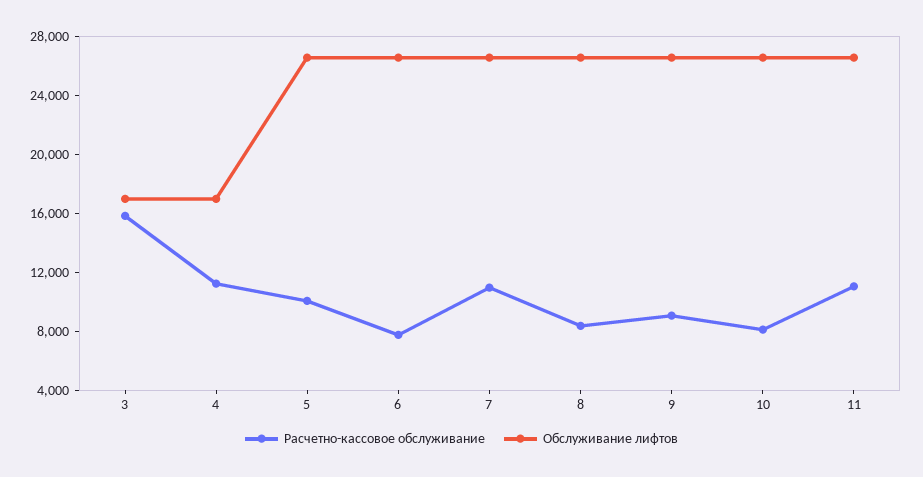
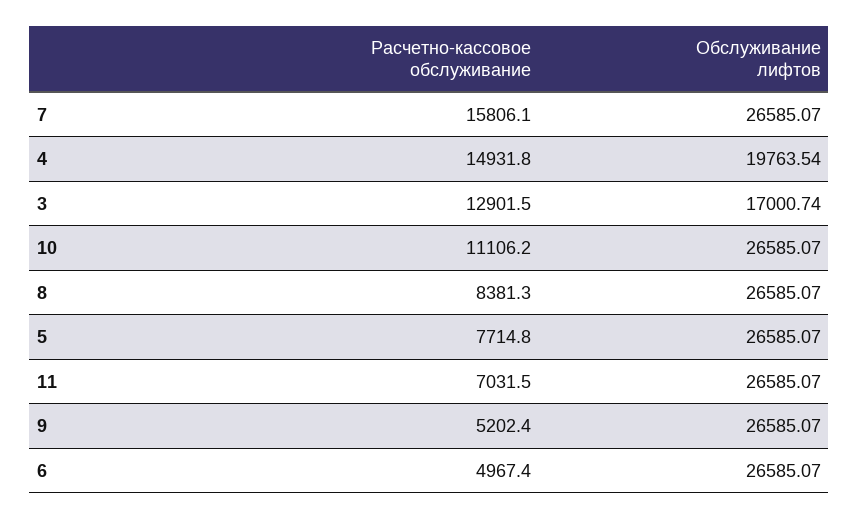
Расчетно-кассовое обслуживание, 3: 16000 -> 12901.5
Расчетно-кассовое обслуживание, 4: 11000 -> 14931.8
Обслуживание лифтов, 4: 17000 -> 19763.54
Расчетно-кассовое обслуживание, 5: 10000 -> 7714.8
Расчетно-кассовое обслуживание, 6: 8000 -> 4967.4
Расчетно-кассовое обслуживание, 7: 11000 -> 15806.1
Расчетно-кассовое обслуживание, 9: 9000 -> 5202.4
Расчетно-кассовое обслуживание, 10: 8000 -> 11106.2
Расчетно-кассовое обслуживание, 11: 11000 -> 7031.5

